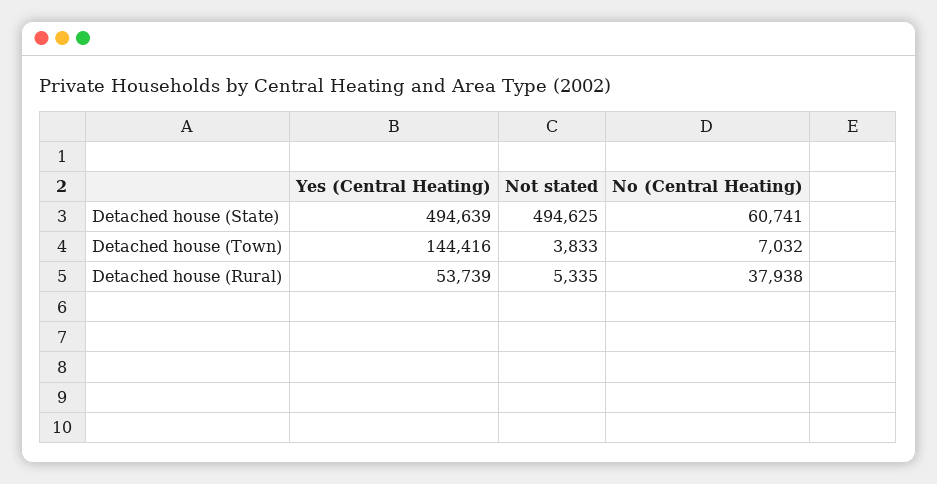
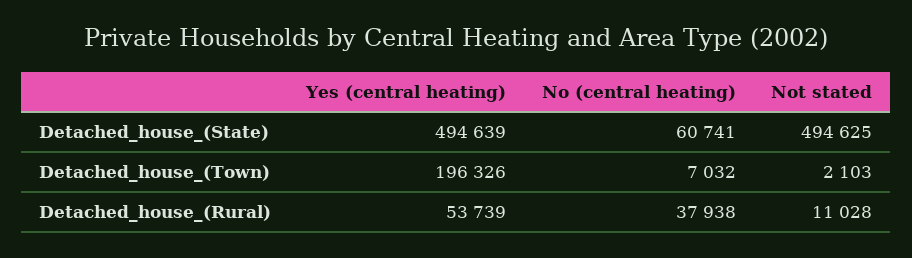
Yes (Central Heating), Detached house (Town): 144416 -> 196326
Not stated, Detached house (Town): 3833 -> 2103
Not stated, Detached house (Rural): 5335 -> 11028

